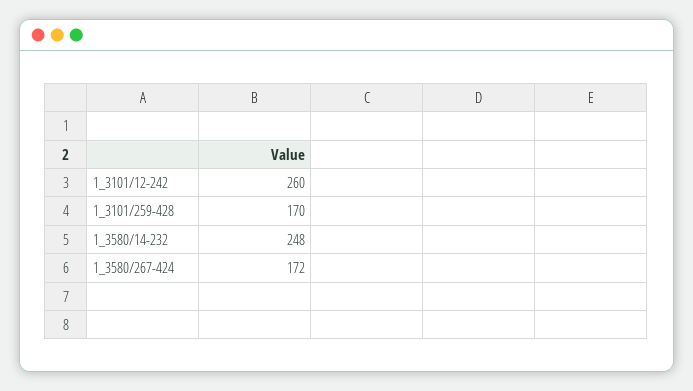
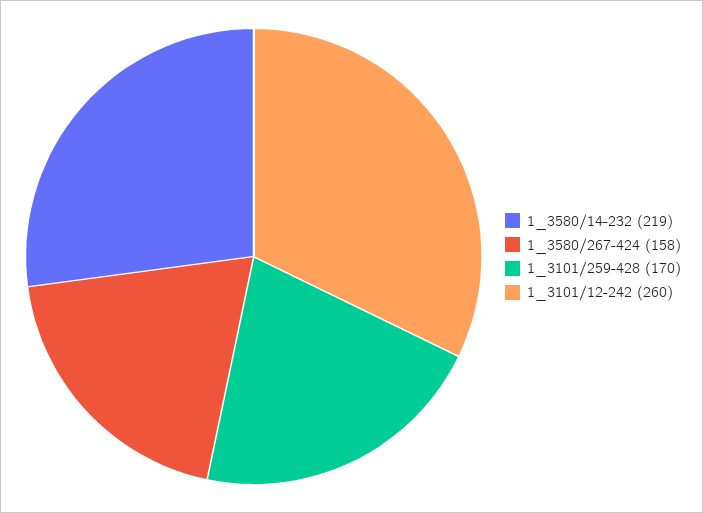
1_3580/14-232: 248 -> 219
1_3580/267-424: 172 -> 158

